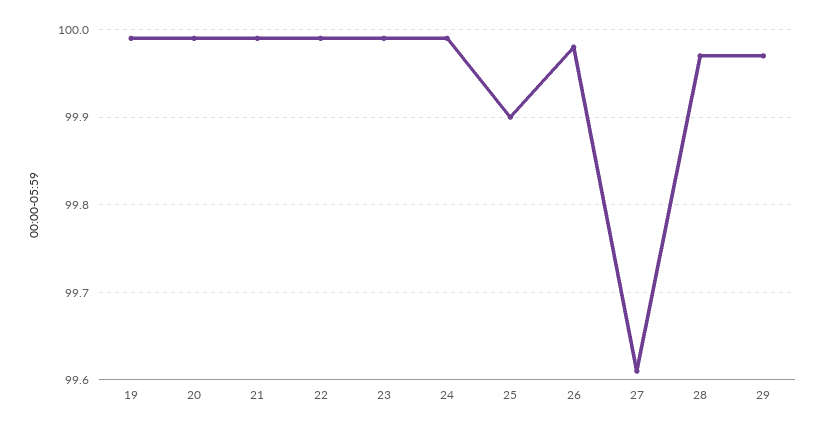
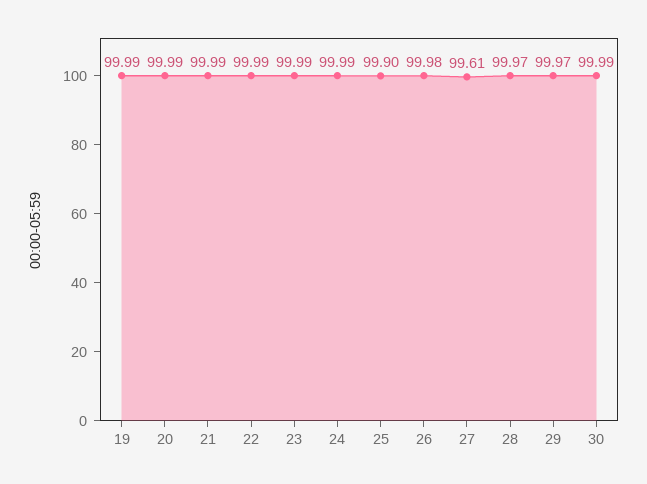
30: none -> 99.99

